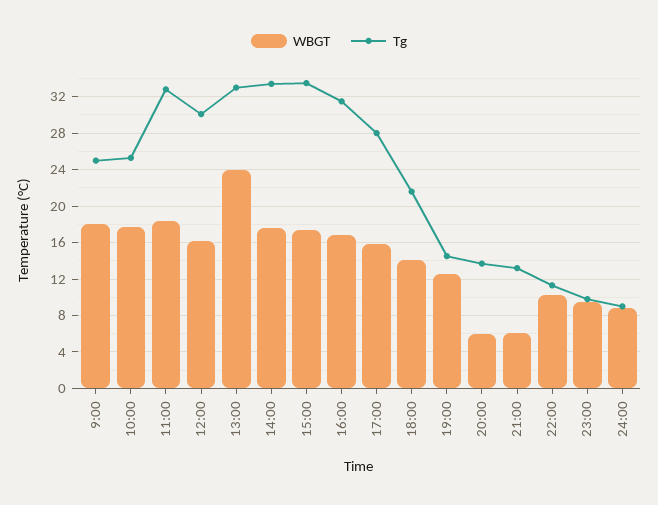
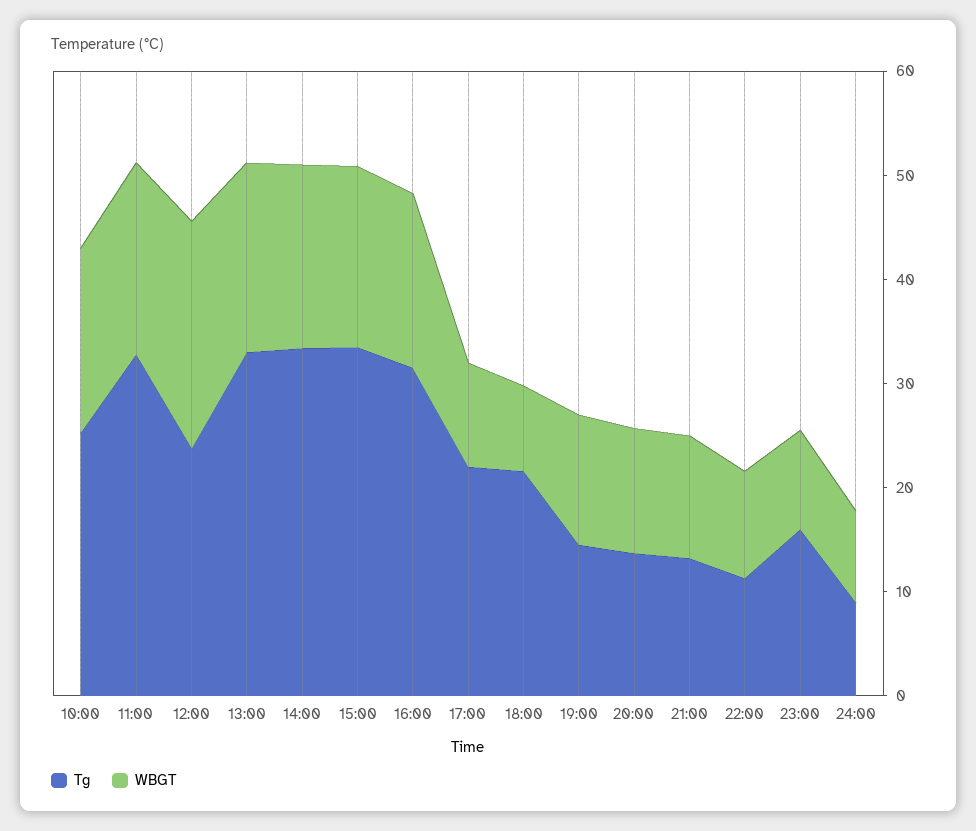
WBGT, 9:00: 18 -> none
Tg, 9:00: 25 -> none
WBGT, 12:00: 16 -> 22
Tg, 12:00: 30 -> 24
WBGT, 13:00: 24 -> 18
WBGT, 17:00: 16 -> 10
Tg, 17:00: 28 -> 22
WBGT, 18:00: 14 -> 8
WBGT, 20:00: 6 -> 12
WBGT, 21:00: 6 -> 12
Tg, 23:00: 10 -> 16

